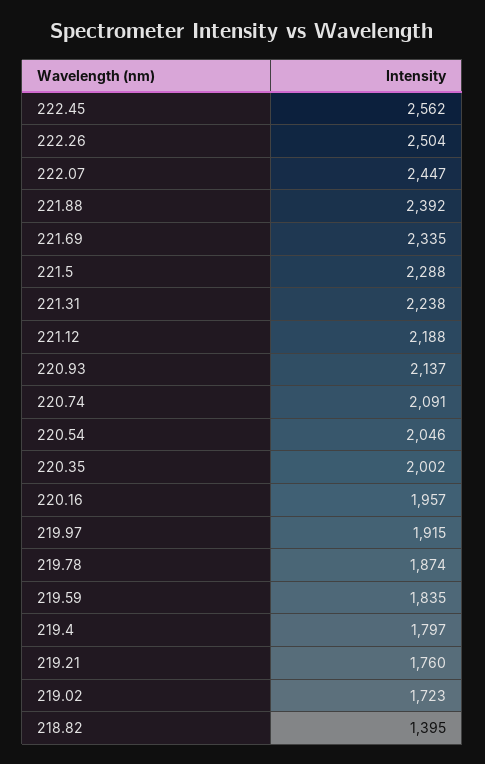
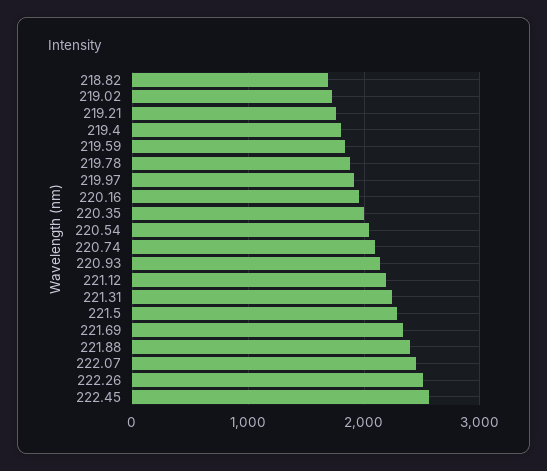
218.82: 1395 -> 1700

